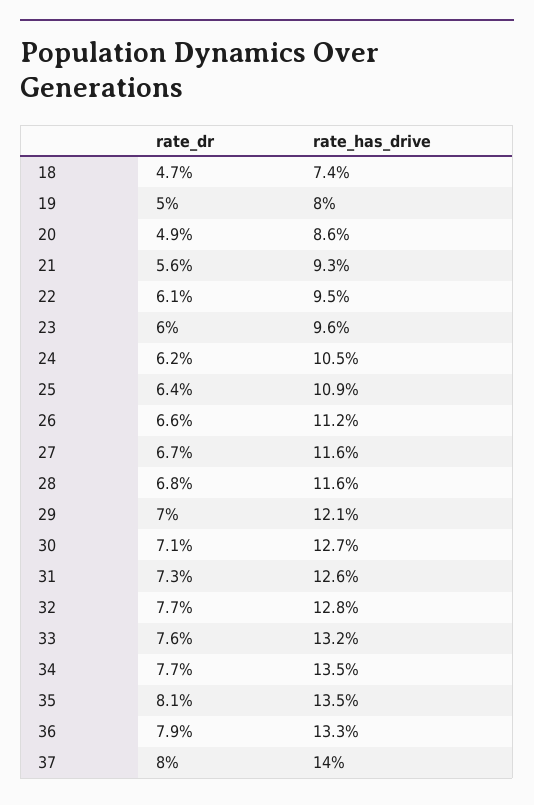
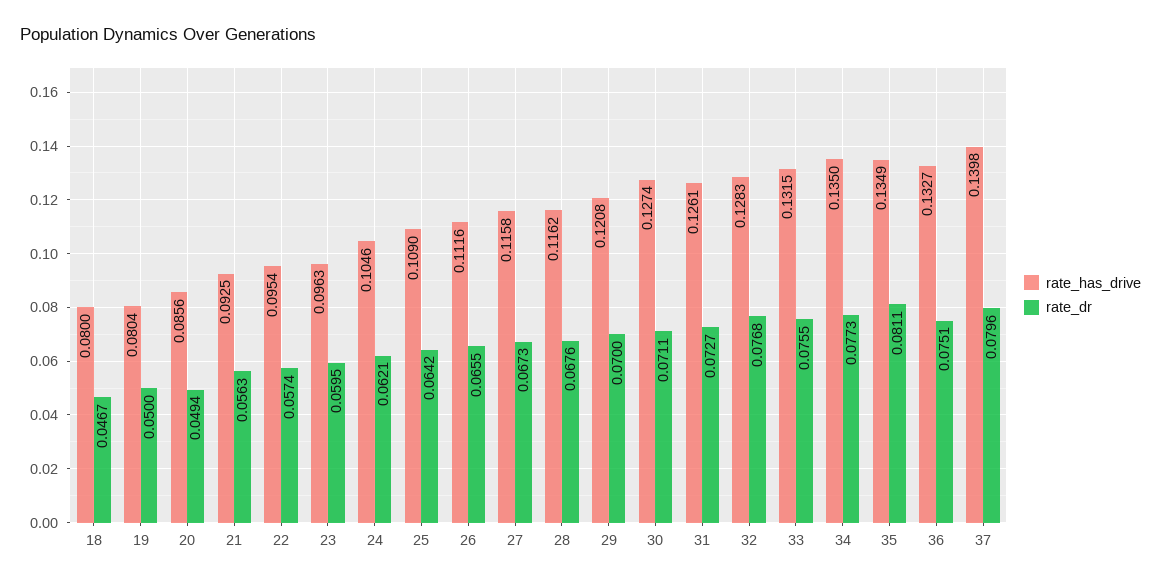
rate_has_drive, 18: 0.074 -> 0.08
rate_dr, 22: 0.061 -> 0.0574
rate_dr, 36: 0.079 -> 0.0751

